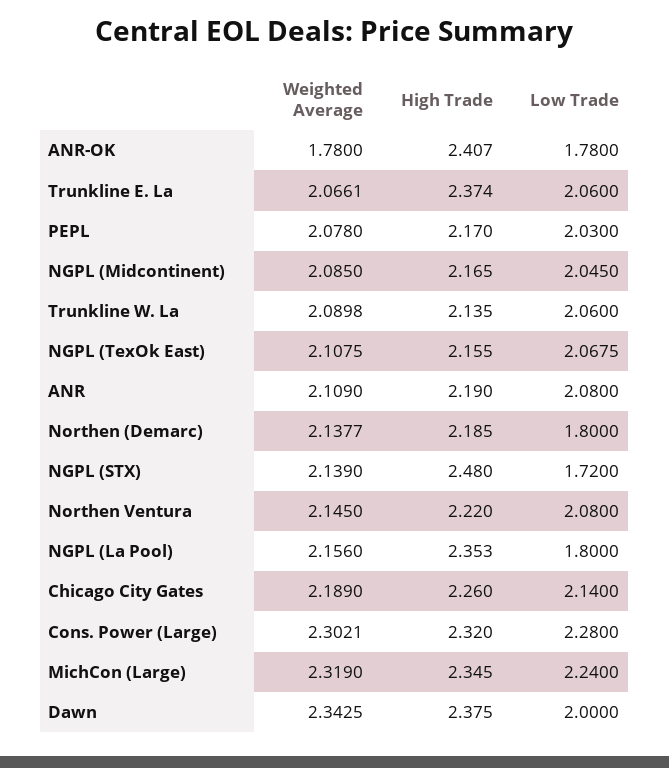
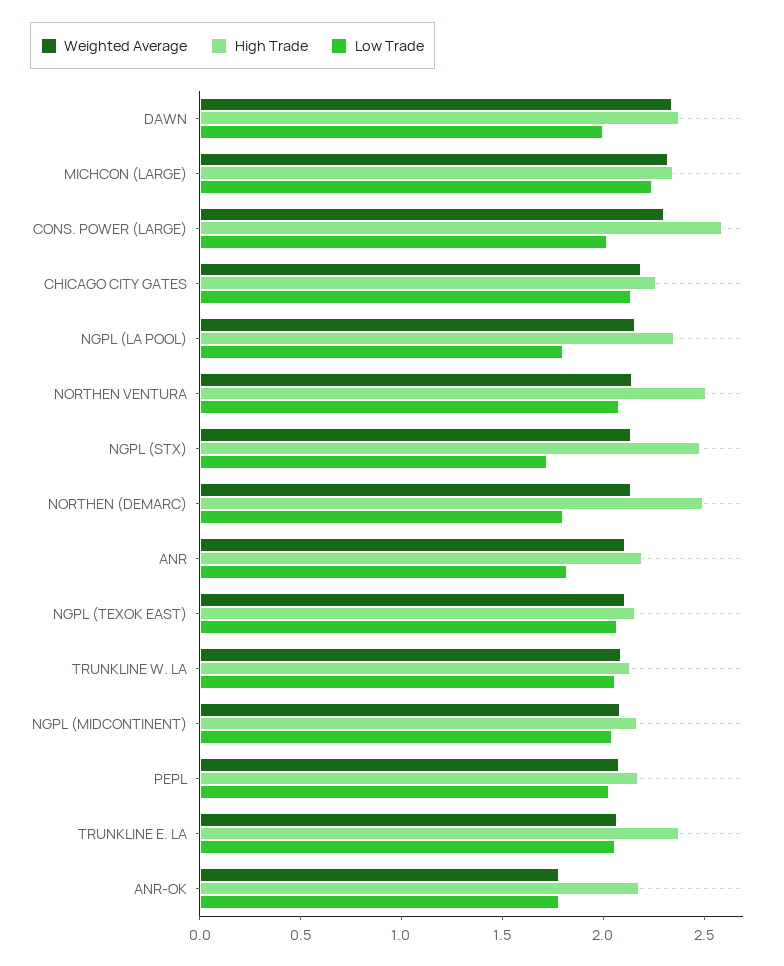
High Trade, ANR-OK: 2.407 -> 2.2
Low Trade, ANR: 2.08 -> 1.8
High Trade, Northen (Demarc): 2.185 -> 2.5
High Trade, Northen Ventura: 2.22 -> 2.5
High Trade, Cons. Power (Large): 2.32 -> 2.6
Low Trade, Cons. Power (Large): 2.28 -> 2

